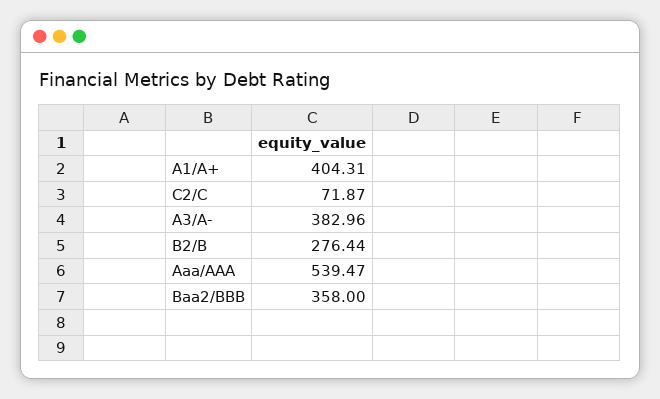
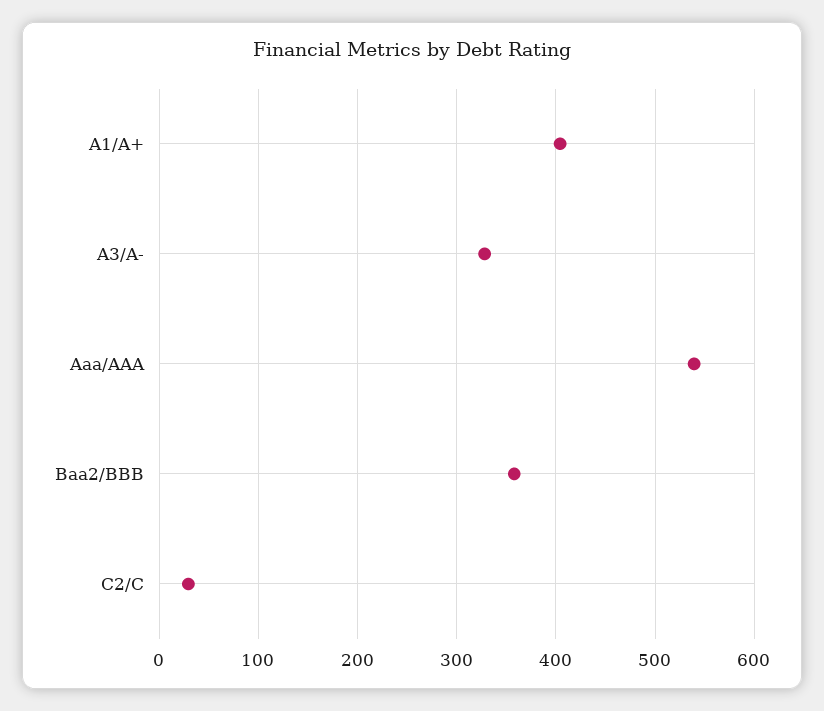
C2/C: 71.87 -> 30
A3/A-: 382.96 -> 330
B2/B: 276.44 -> none

